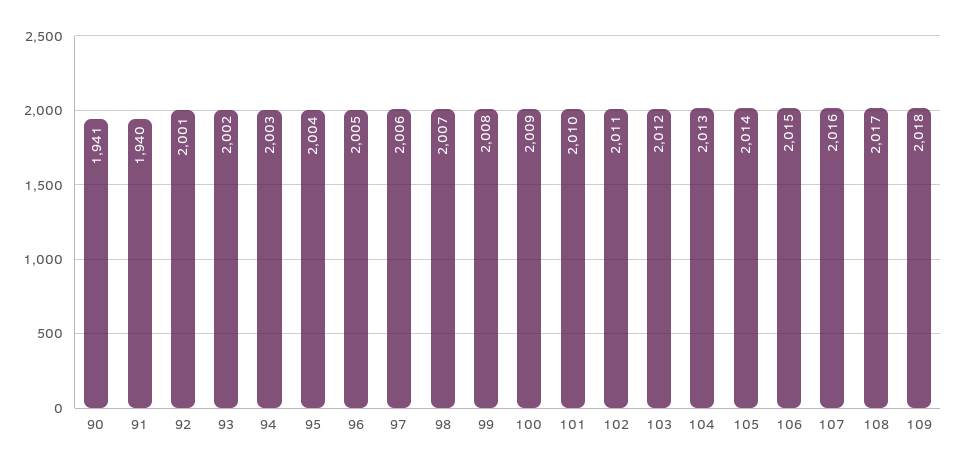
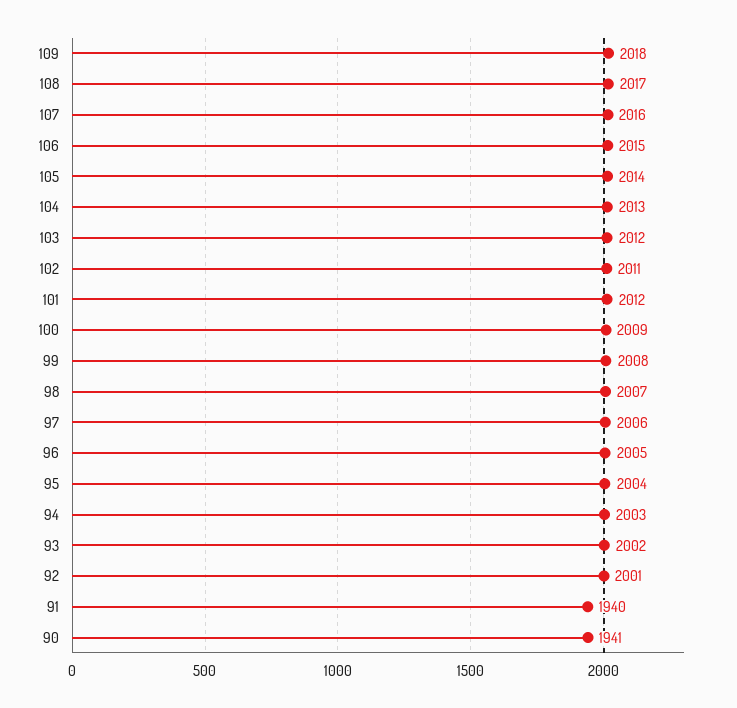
101: 2010 -> 2012

